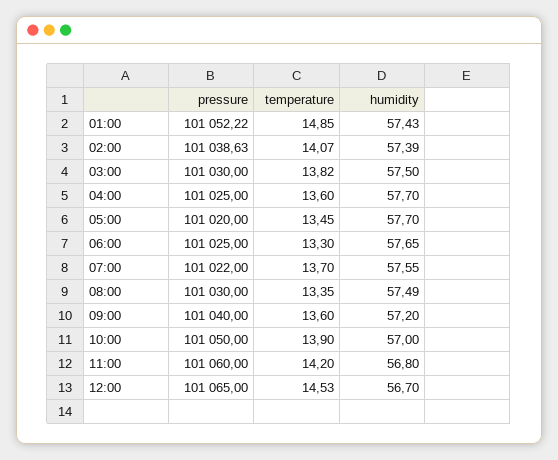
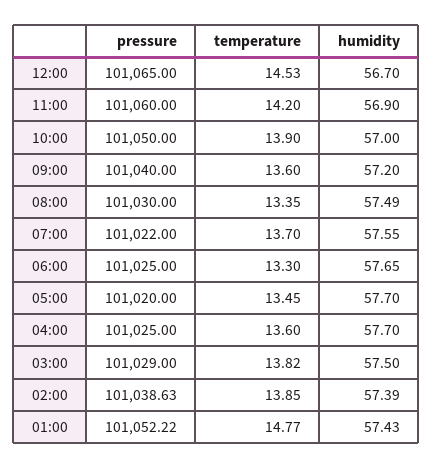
temperature, 01:00: 14.85 -> 14.77
temperature, 02:00: 14.07 -> 13.85
pressure, 03:00: 101030 -> 101029
humidity, 11:00: 56.8 -> 56.9

